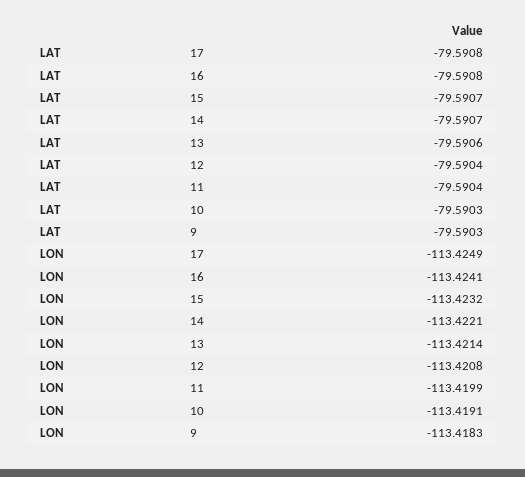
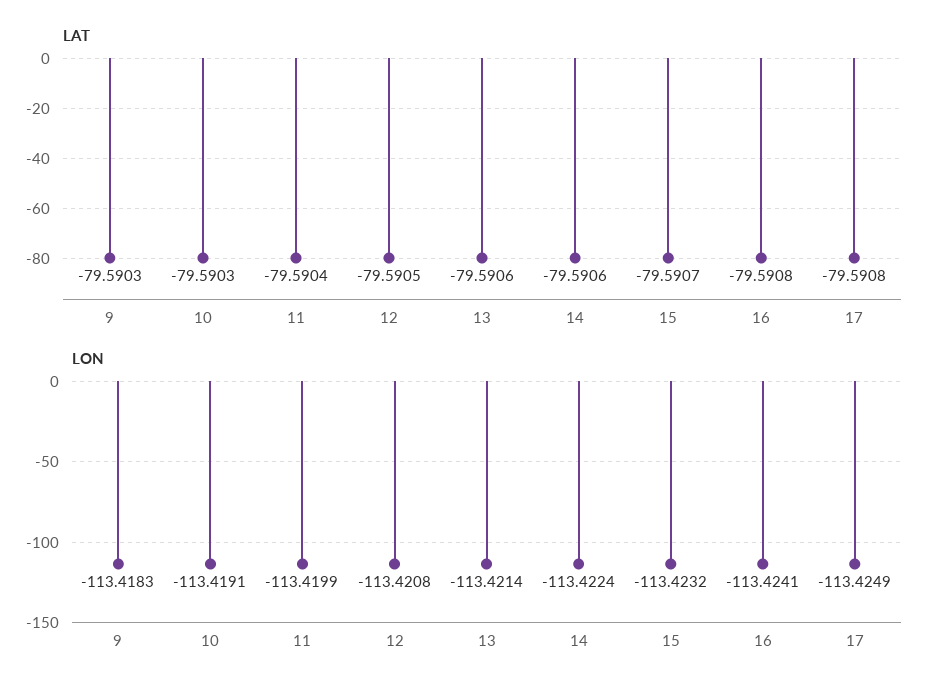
LAT, 14: -79.5907 -> -79.5906
LAT, 12: -79.5904 -> -79.5905
LON, 14: -113.4221 -> -113.4224

